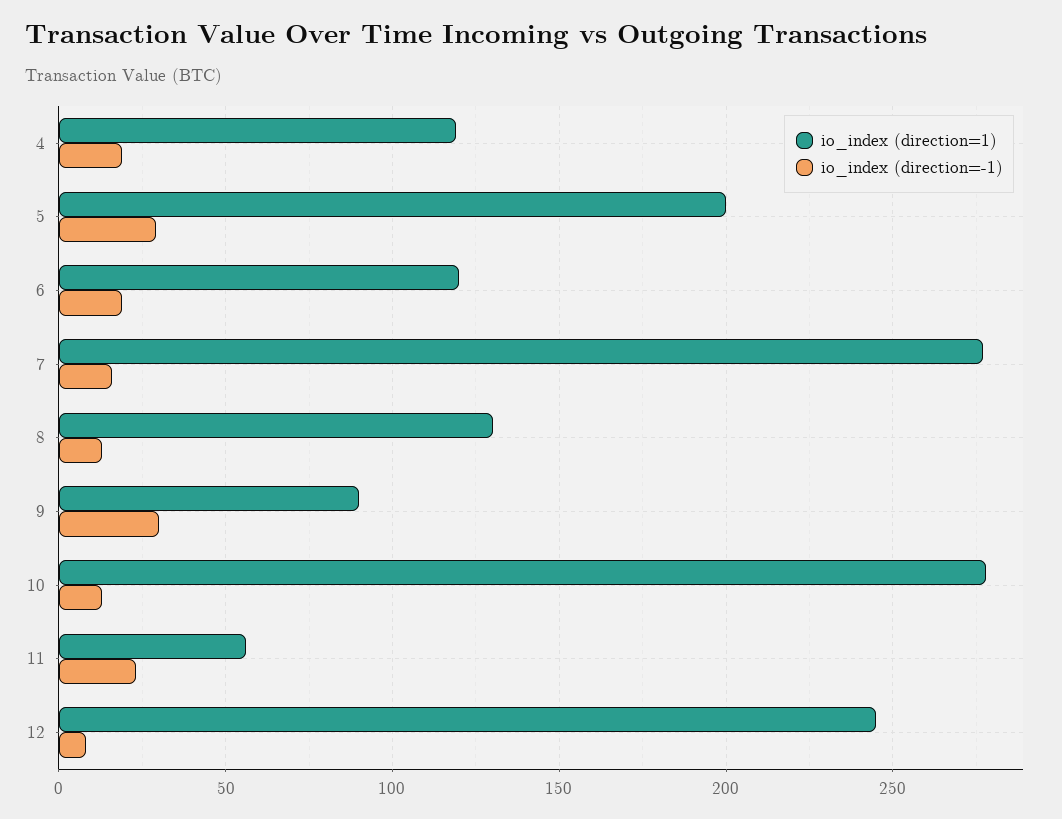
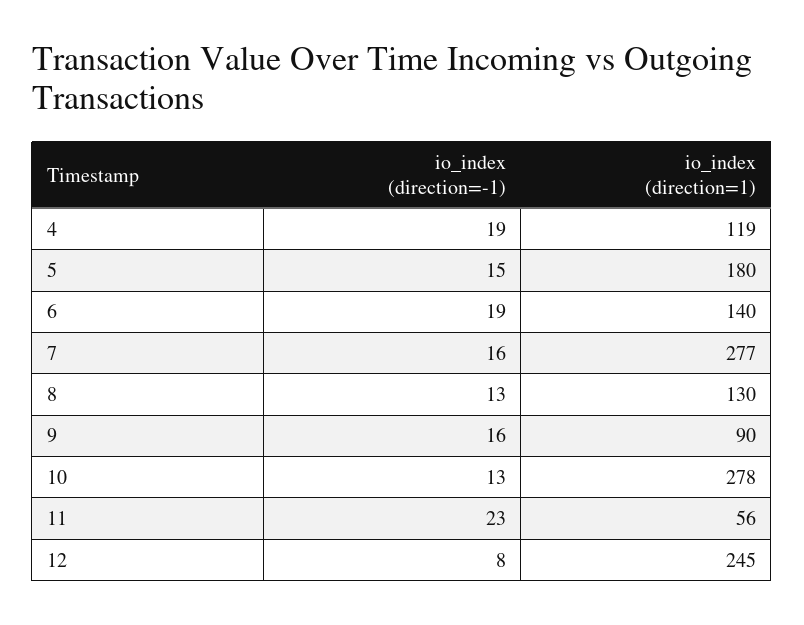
io_index (direction=1), 5: 200 -> 180
io_index (direction=-1), 5: 30 -> 15
io_index (direction=1), 6: 120 -> 140
io_index (direction=-1), 9: 30 -> 16

